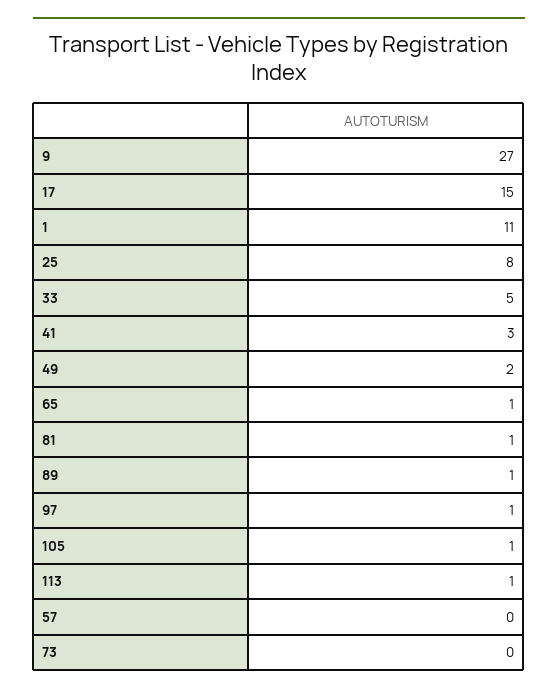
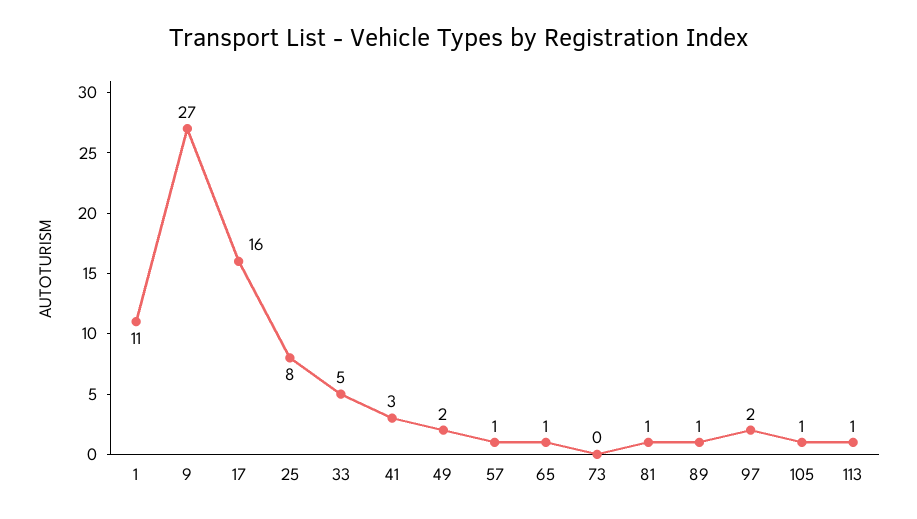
17: 15 -> 16
97: 1 -> 2
57: 0 -> 1

